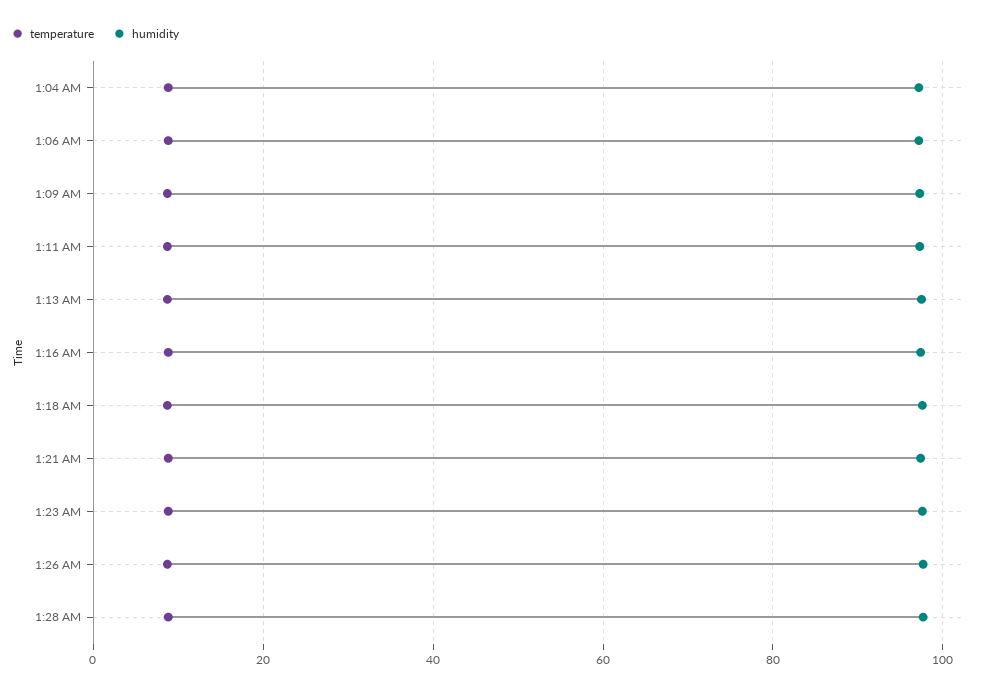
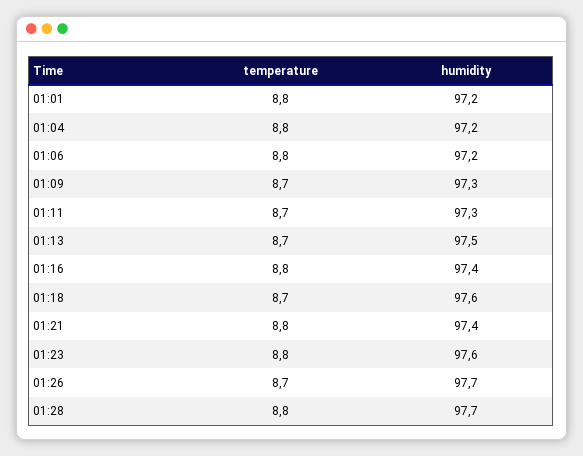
temperature, 01:01: none -> 8.8
humidity, 01:01: none -> 97.2

